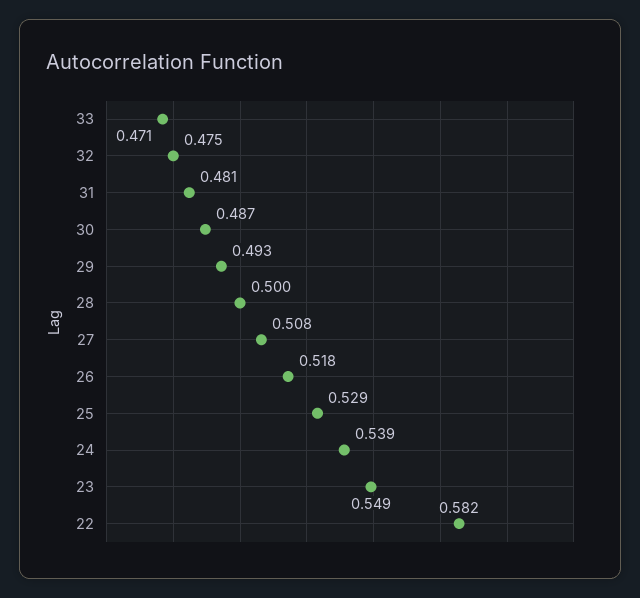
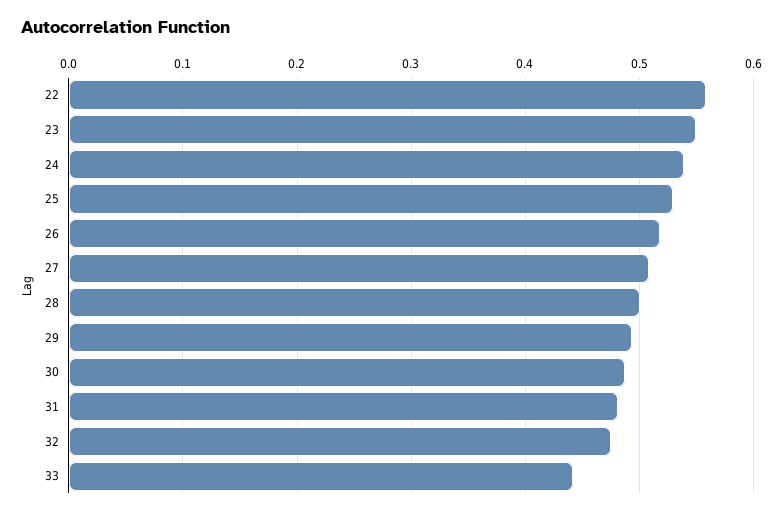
33: 0.471 -> 0.44
22: 0.582 -> 0.56

